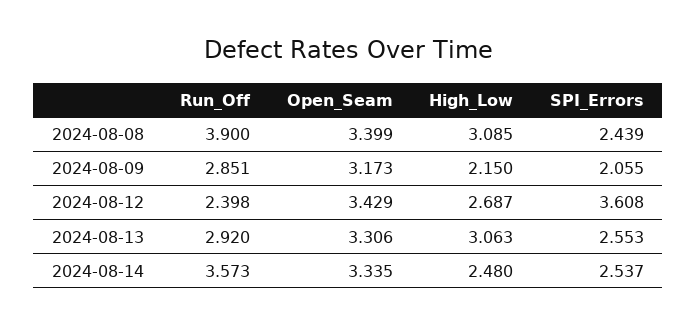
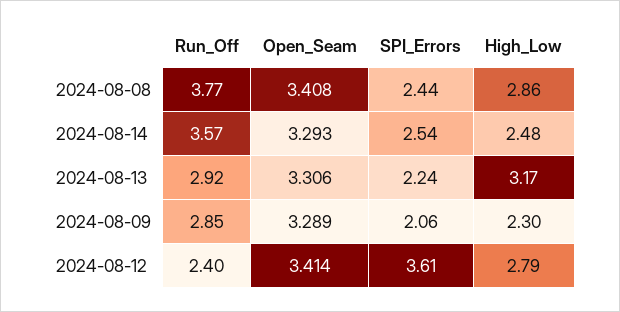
Run_Off, 2024-08-08: 3.9 -> 3.77
Open_Seam, 2024-08-08: 3.399 -> 3.408
High_Low, 2024-08-08: 3.085 -> 2.86
Open_Seam, 2024-08-09: 3.173 -> 3.289
High_Low, 2024-08-09: 2.15 -> 2.3
Open_Seam, 2024-08-12: 3.429 -> 3.414
High_Low, 2024-08-12: 2.687 -> 2.79
High_Low, 2024-08-13: 3.063 -> 3.17
SPI_Errors, 2024-08-13: 2.553 -> 2.24
Open_Seam, 2024-08-14: 3.335 -> 3.293

